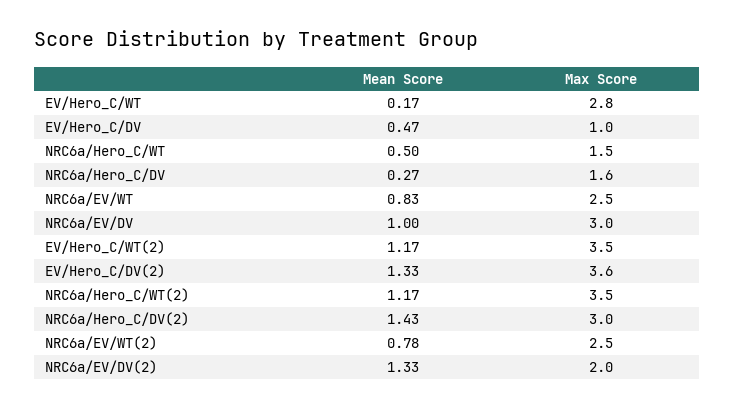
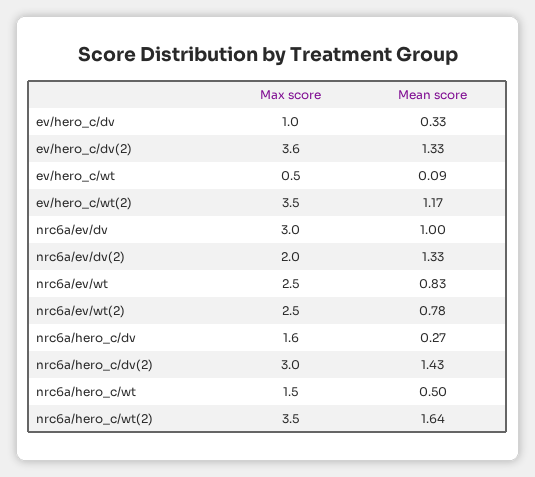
Mean Score, EV/Hero_C/WT: 0.17 -> 0.09
Max Score, EV/Hero_C/WT: 2.8 -> 0.5
Mean Score, EV/Hero_C/DV: 0.47 -> 0.33
Mean Score, NRC6a/Hero_C/WT(2): 1.17 -> 1.64

